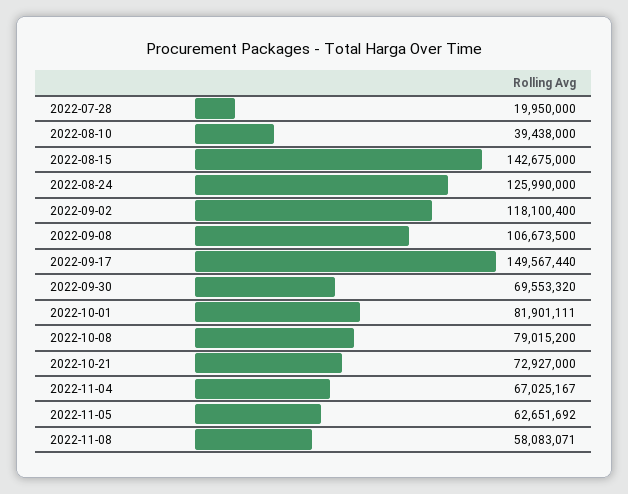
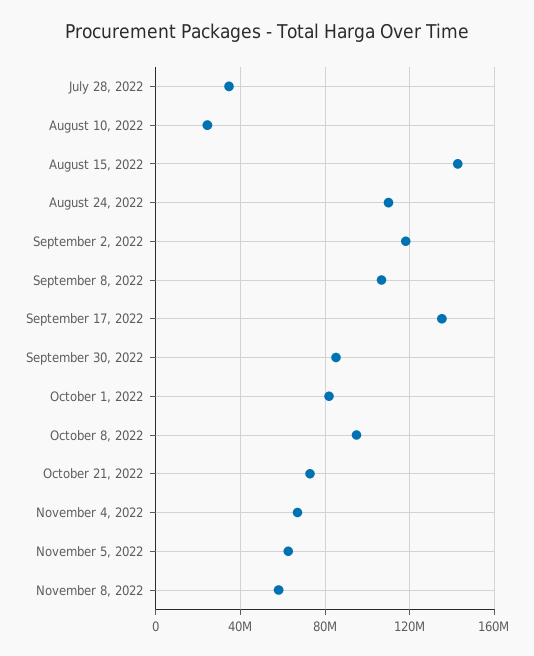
2022-07-28: 19950000 -> 35000000
2022-08-10: 39438000 -> 25000000
2022-08-24: 125990000 -> 110000000
2022-09-17: 149567440 -> 135000000
2022-09-30: 69553320 -> 85000000
2022-10-08: 79015200 -> 95000000

